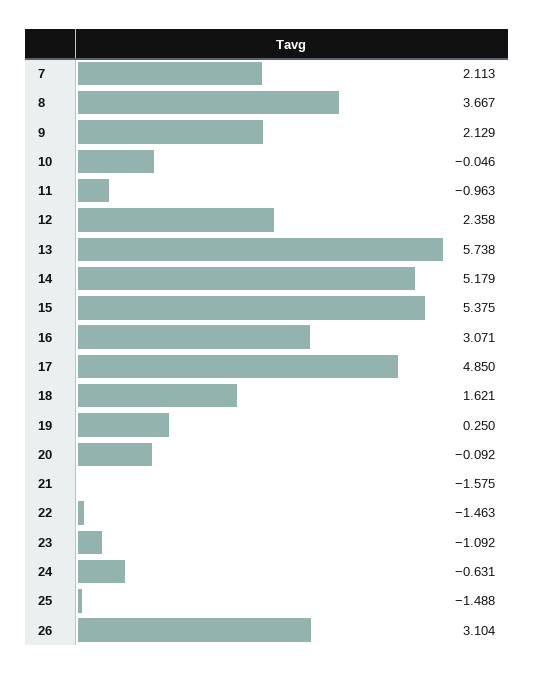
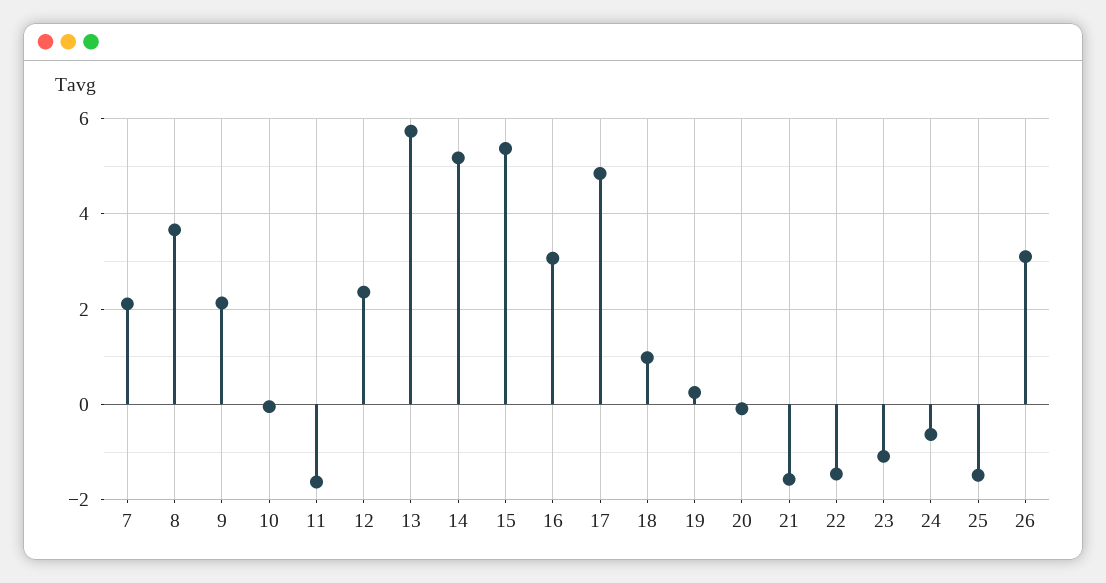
11: -0.963 -> -1.6
18: 1.621 -> 1

